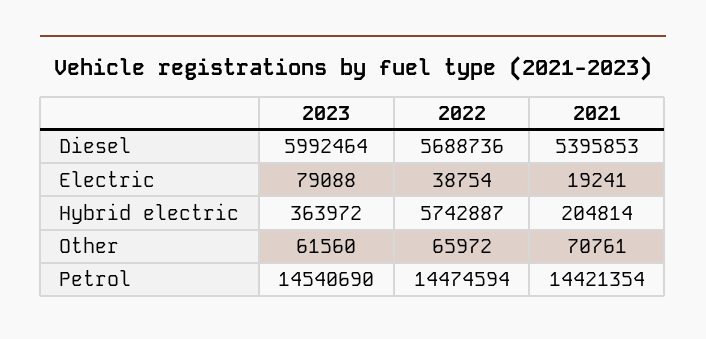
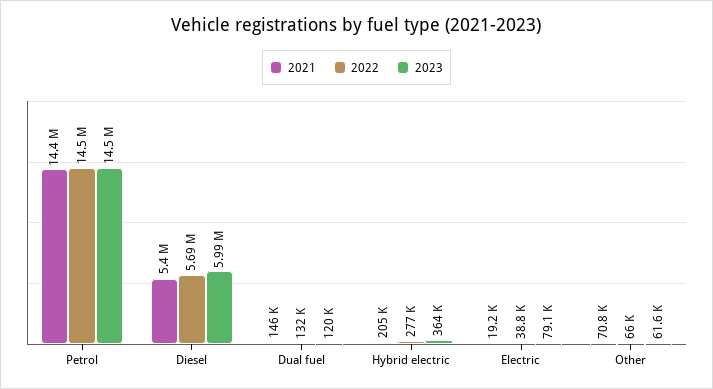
2022, Hybrid electric: 5742887 -> 277000
2021, Dual fuel: none -> 146000
2022, Dual fuel: none -> 132000
2023, Dual fuel: none -> 120000

